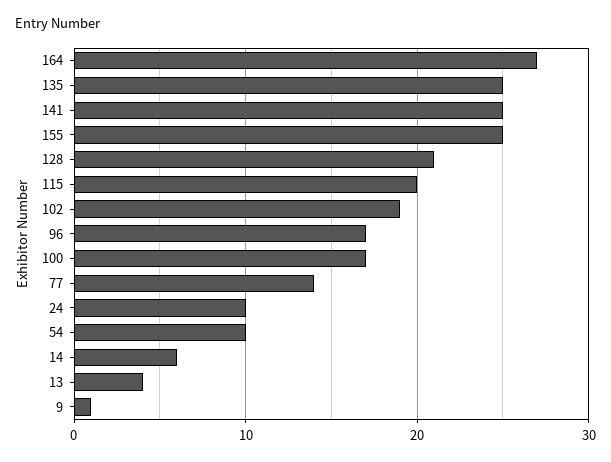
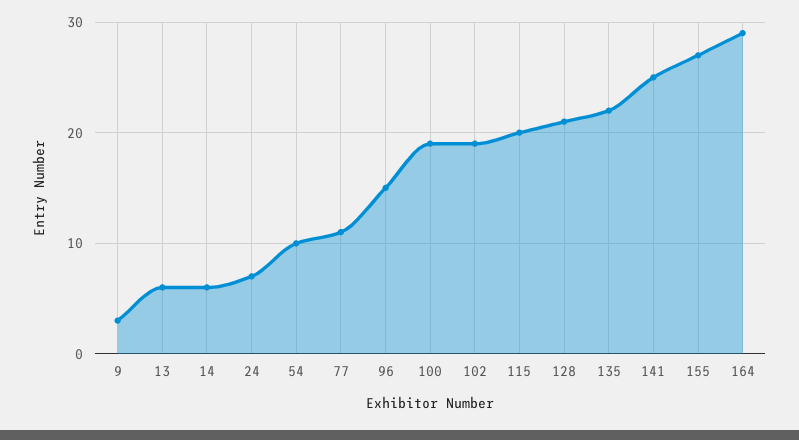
164: 27 -> 29
135: 25 -> 22
155: 25 -> 27
96: 17 -> 15
100: 17 -> 19
77: 14 -> 11
24: 10 -> 7
13: 4 -> 6
9: 1 -> 3

